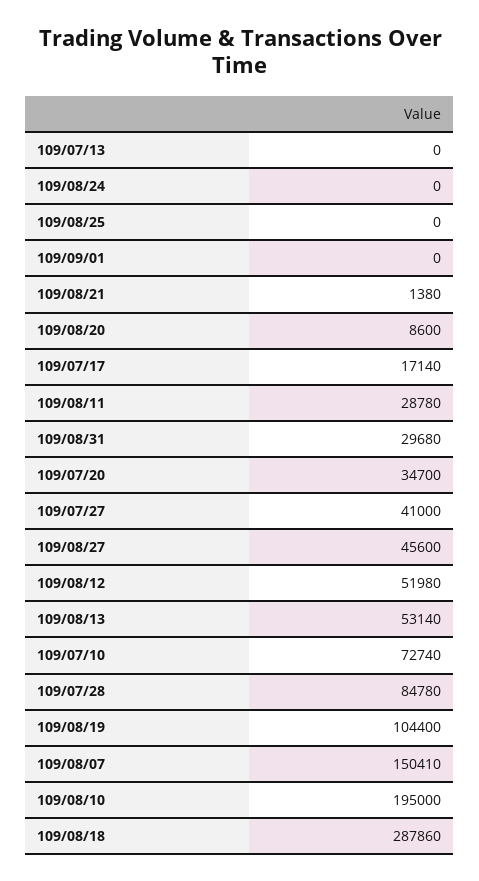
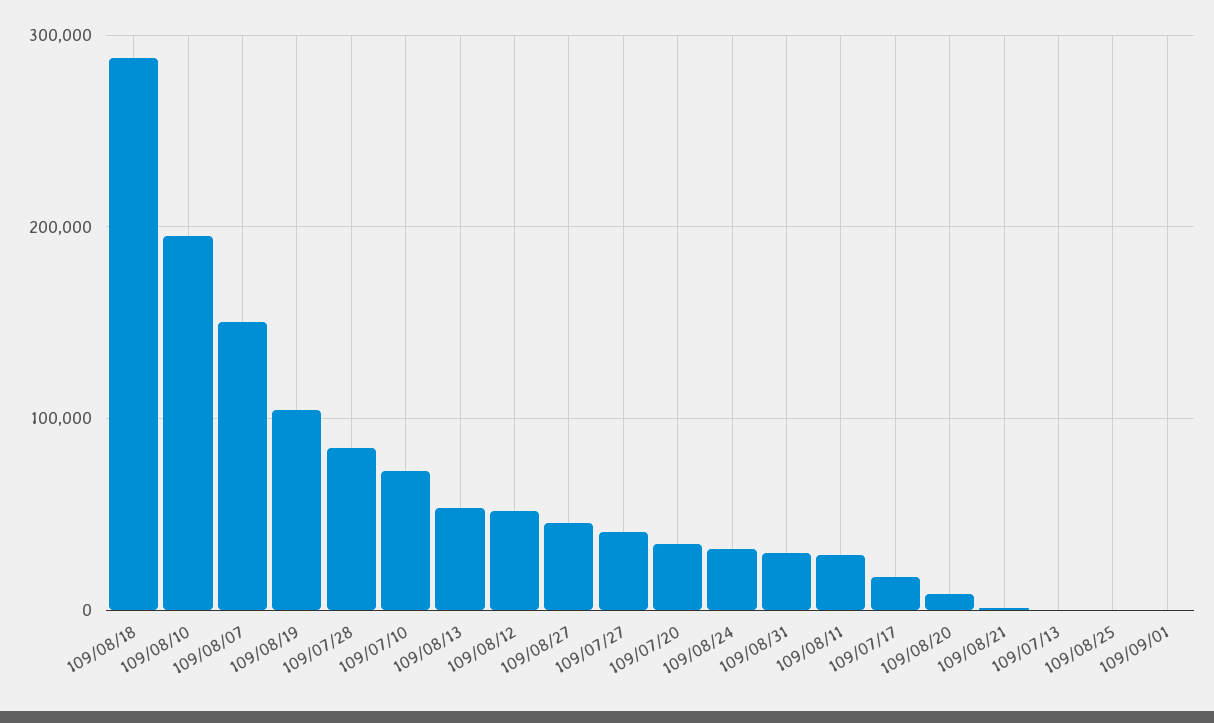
109/08/24: 0 -> 30000

